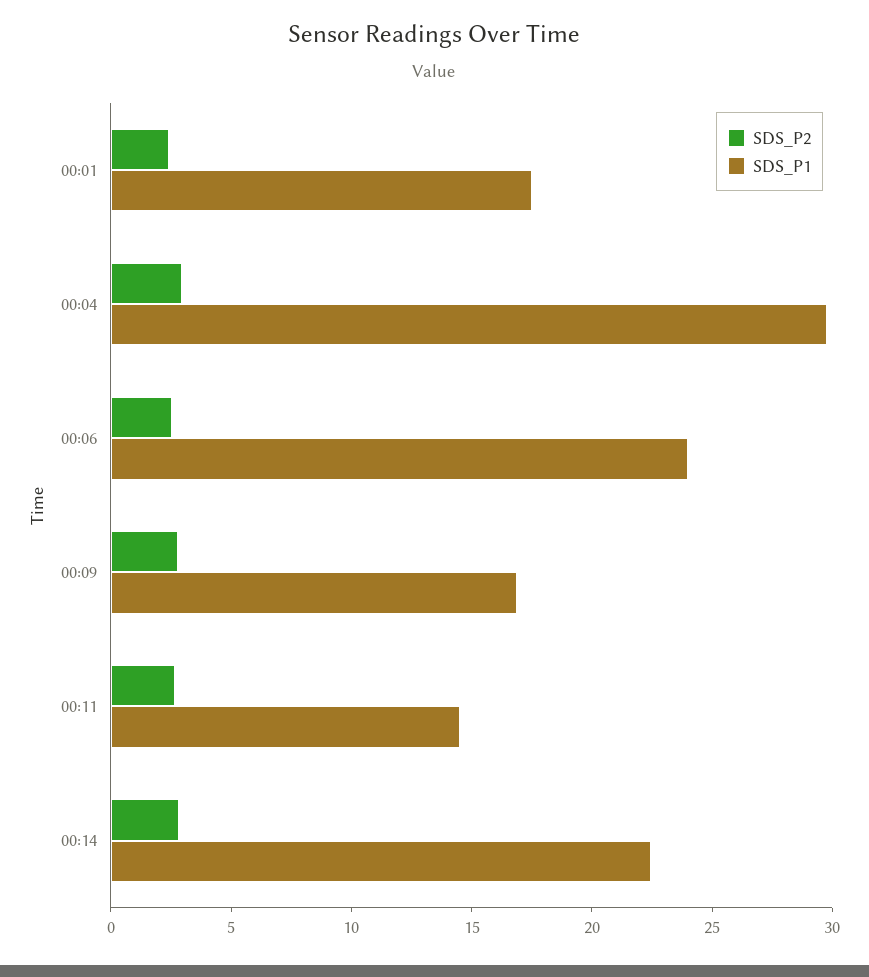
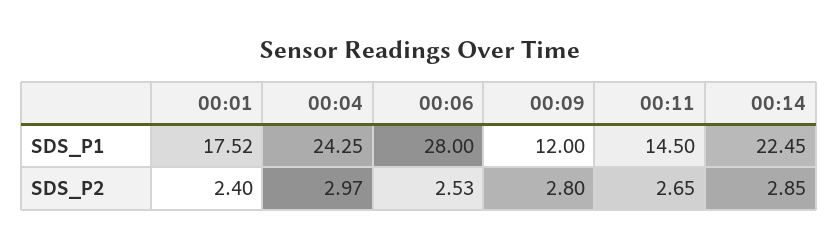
SDS_P1, 00:04: 30 -> 24.25
SDS_P1, 00:06: 24 -> 28
SDS_P1, 00:09: 17 -> 12

